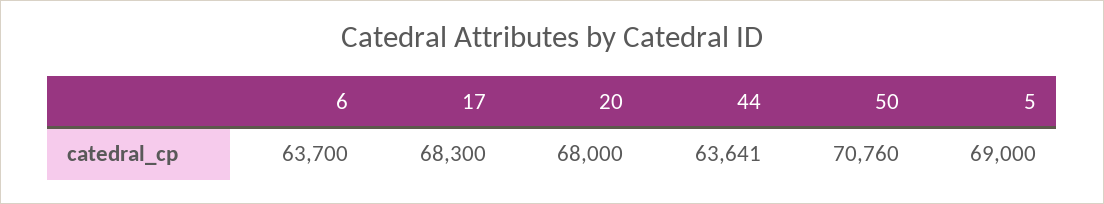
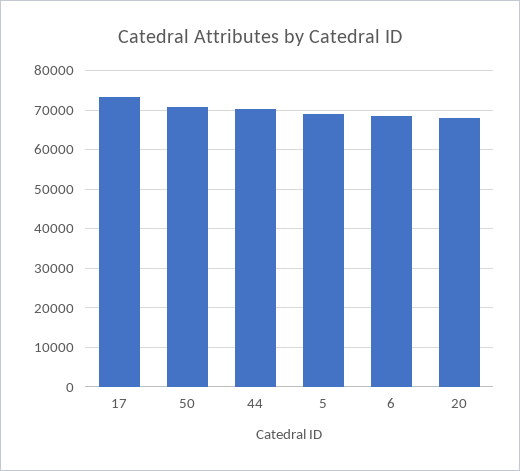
6: 63700 -> 68000
17: 68300 -> 74000
44: 63641 -> 70000

